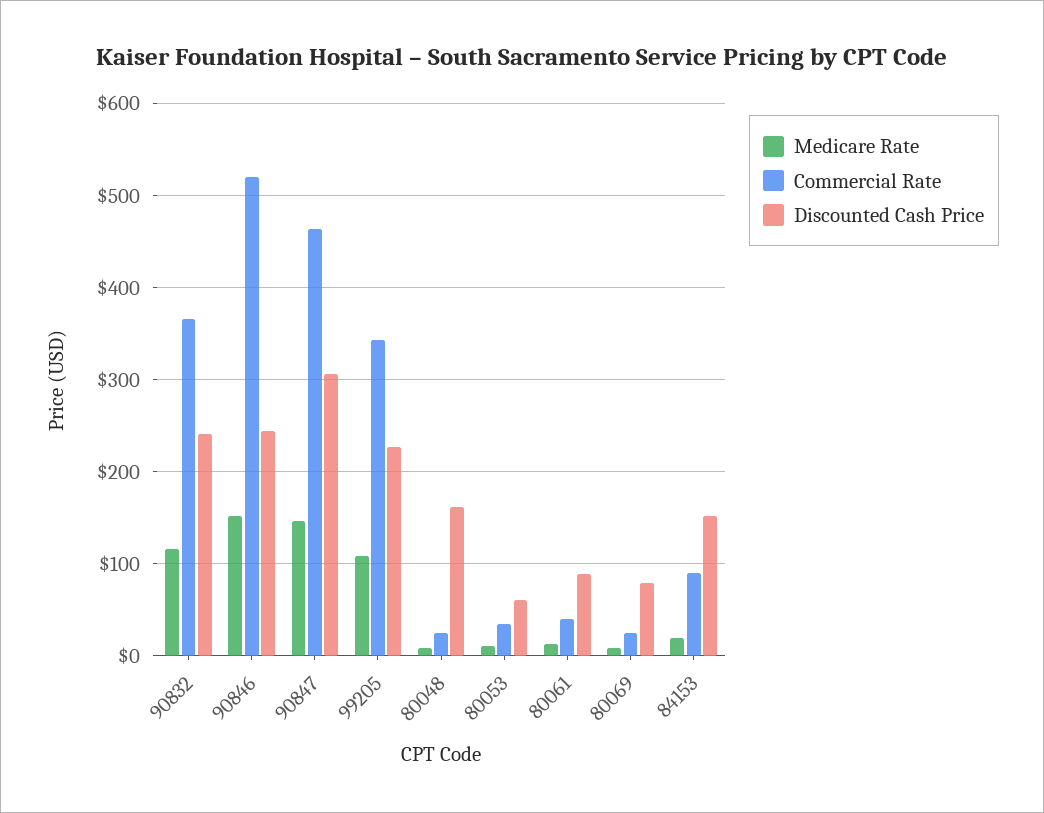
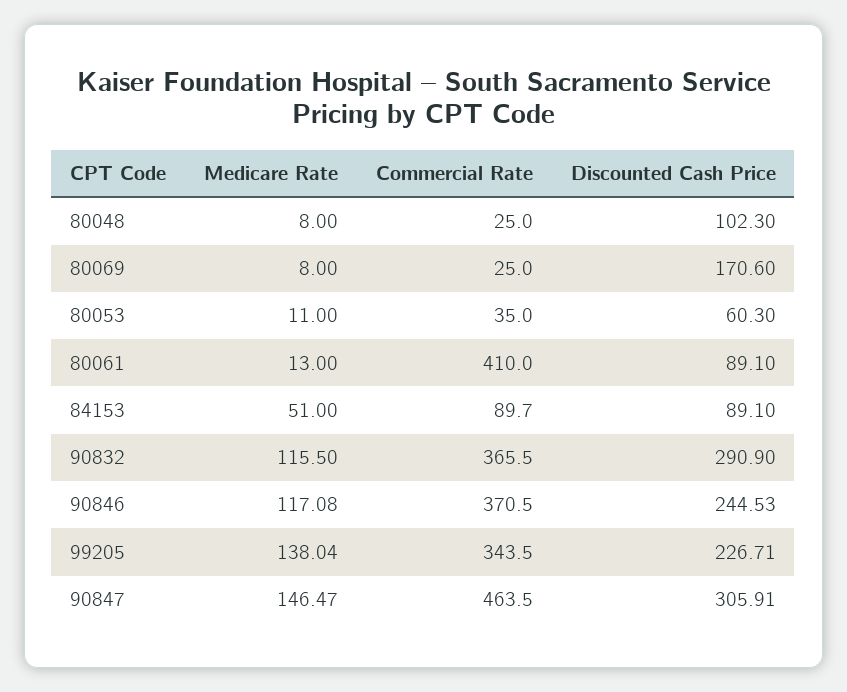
Discounted Cash Price, 90832: 240 -> 290.9
Medicare Rate, 90846: 150 -> 117.08
Commercial Rate, 90846: 520 -> 370.5
Medicare Rate, 99205: 110 -> 138.04
Discounted Cash Price, 80048: 160 -> 102.3
Commercial Rate, 80061: 40 -> 410
Discounted Cash Price, 80069: 80 -> 170.6
Medicare Rate, 84153: 20 -> 51
Discounted Cash Price, 84153: 150 -> 89.1

